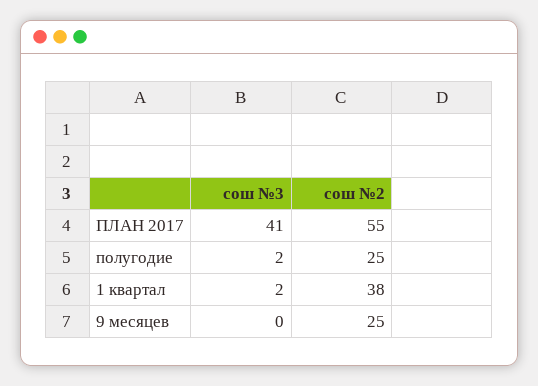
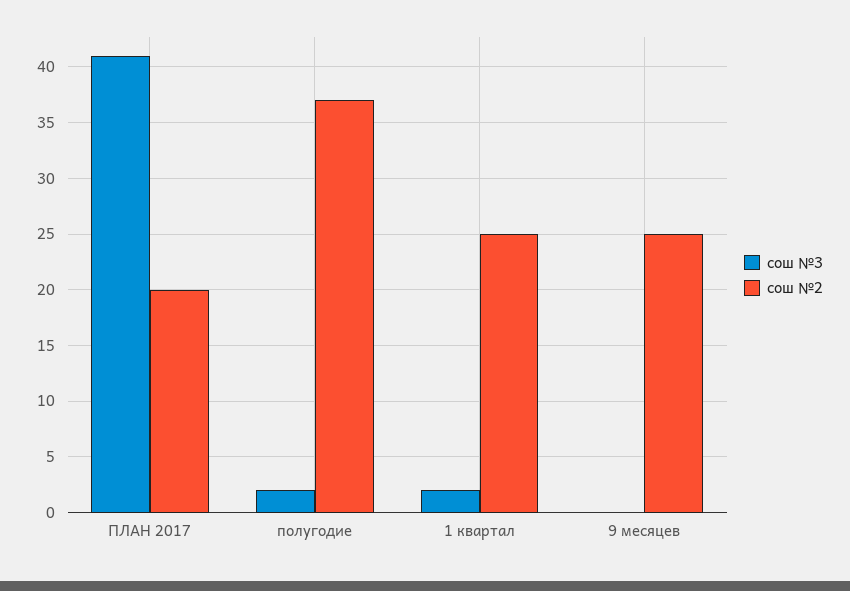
сош №2, ПЛАН 2017: 55 -> 20
сош №2, полугодие: 25 -> 37
сош №2, 1 квартал: 38 -> 25

